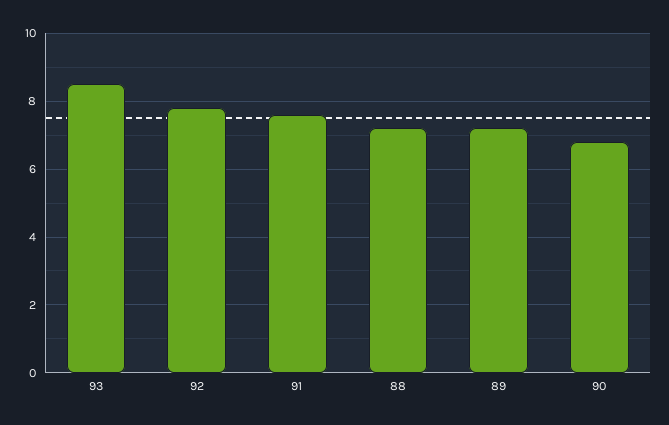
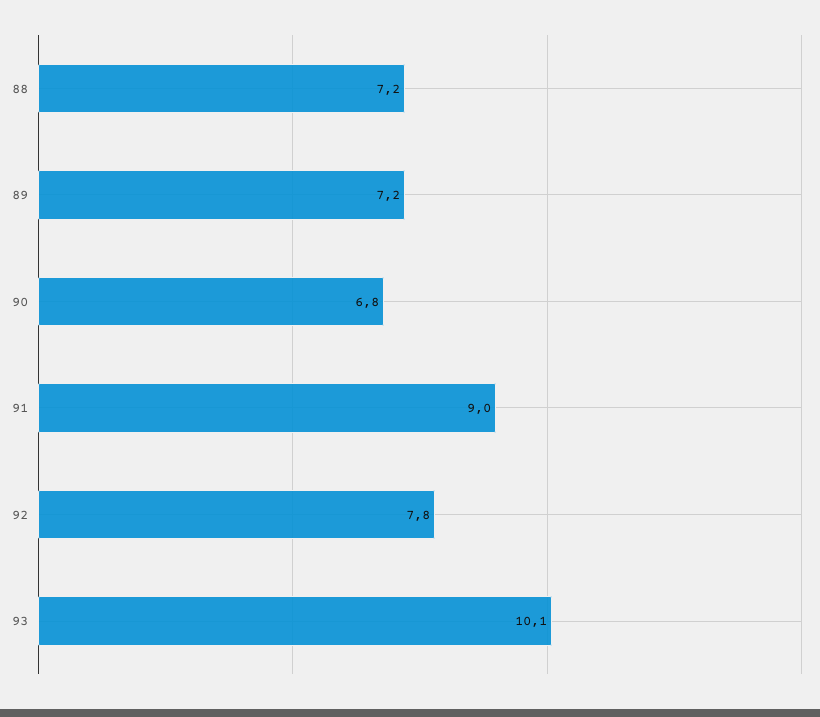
93: 8.5 -> 10.1
91: 7.5 -> 9

